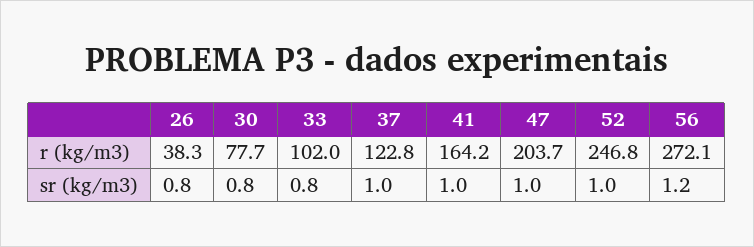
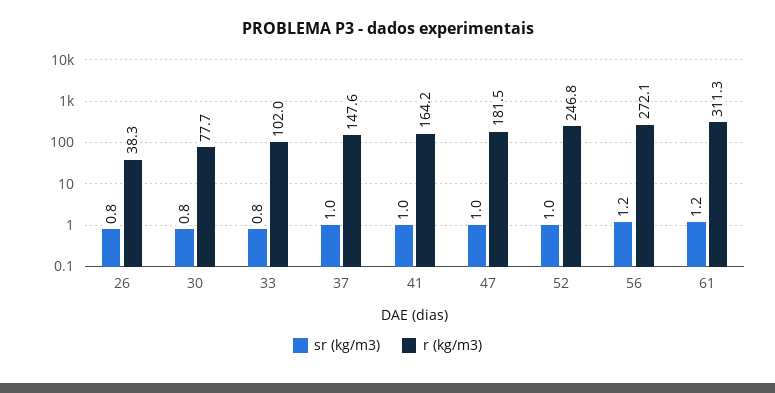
r (kg/m3), 37: 122.8 -> 147.6
r (kg/m3), 47: 203.7 -> 181.5
sr (kg/m3), 61: none -> 1.2
r (kg/m3), 61: none -> 311.3

